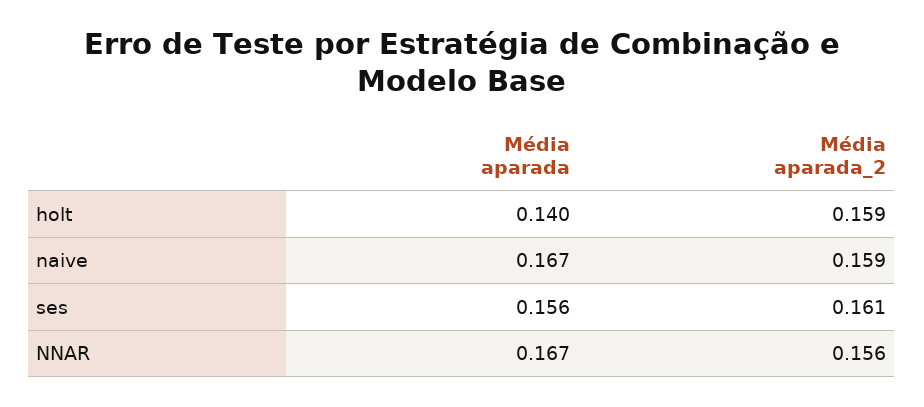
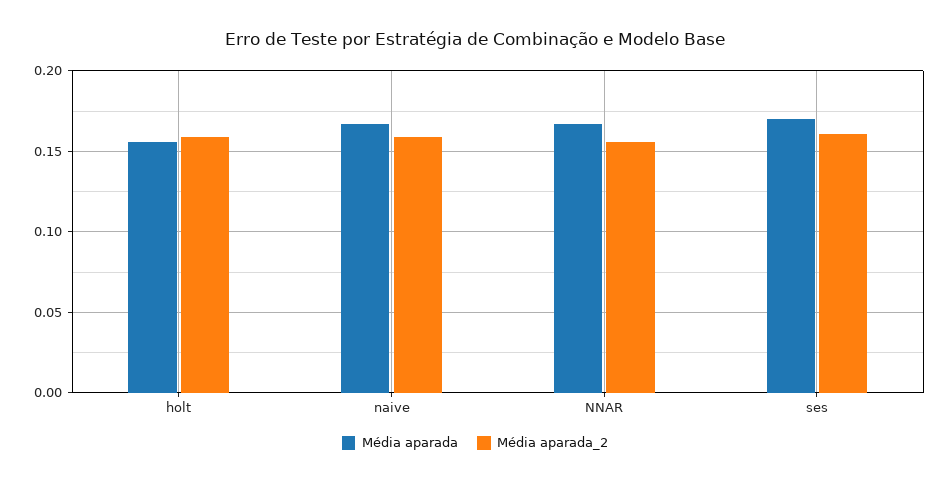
Média aparada, holt: 0.14 -> 0.155
Média aparada, ses: 0.156 -> 0.17

